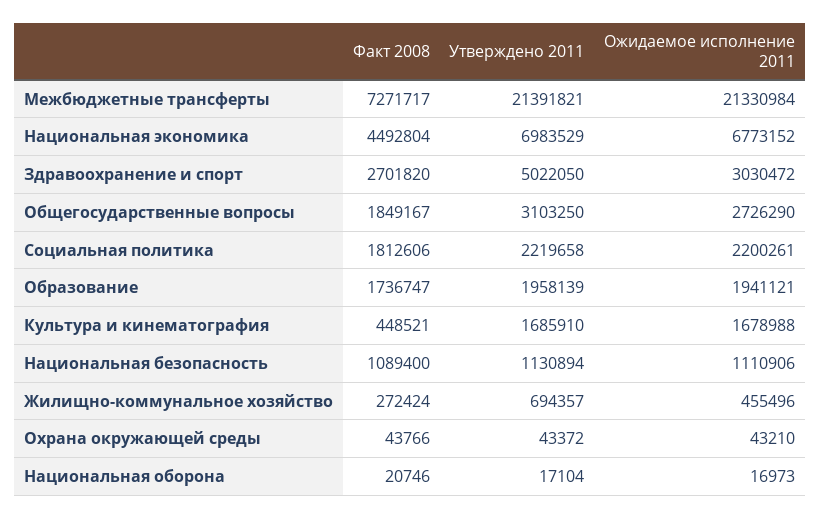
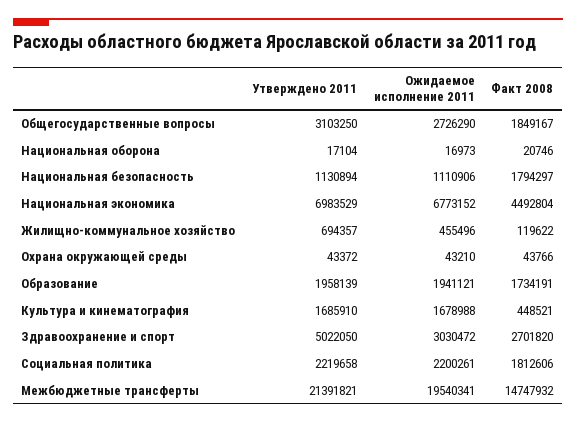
Факт 2008, Межбюджетные трансферты: 7271717 -> 14747932
Ожидаемое исполнение 2011, Межбюджетные трансферты: 21330984 -> 19540341
Факт 2008, Образование: 1736747 -> 1734191
Факт 2008, Национальная безопасность: 1089400 -> 1794297
Факт 2008, Жилищно-коммунальное хозяйство: 272424 -> 119622

